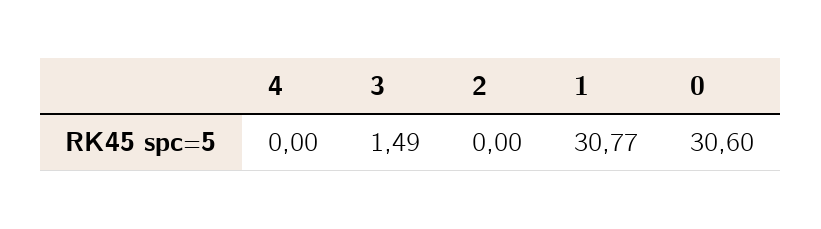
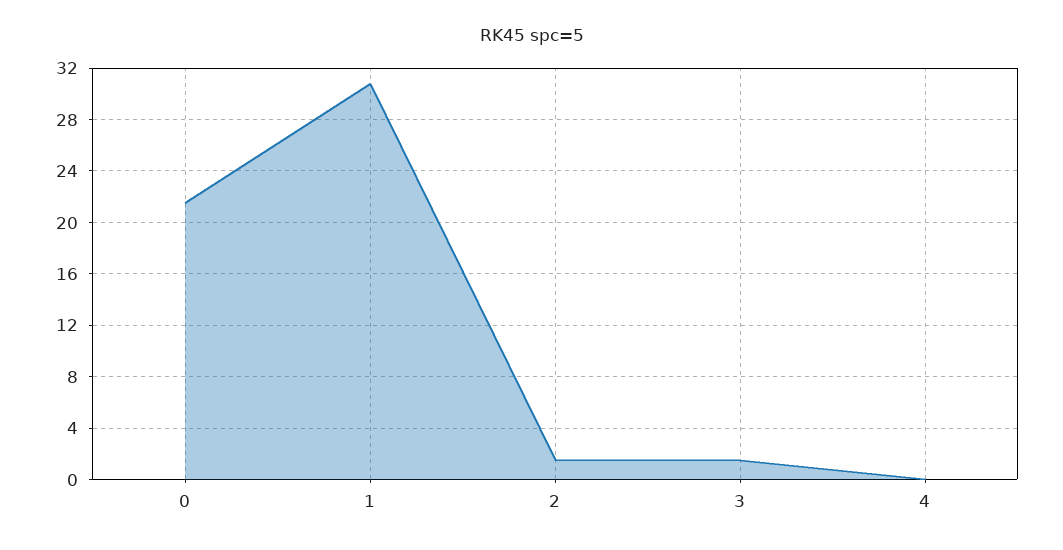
2: 0 -> 1.5
0: 30.6 -> 21.5

